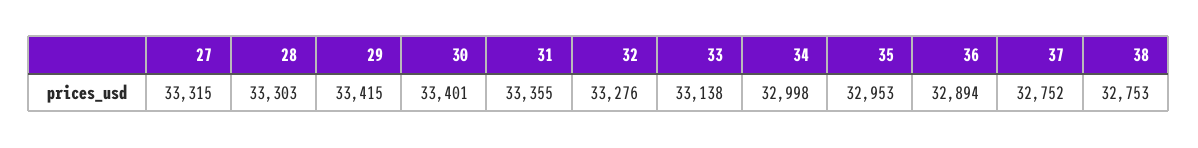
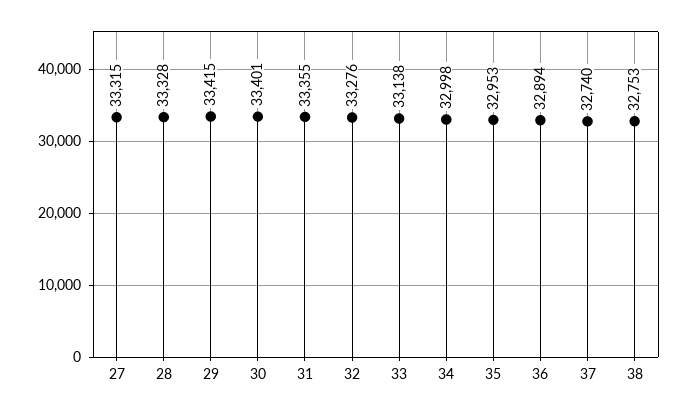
28: 33303 -> 33328
37: 32752 -> 32740

